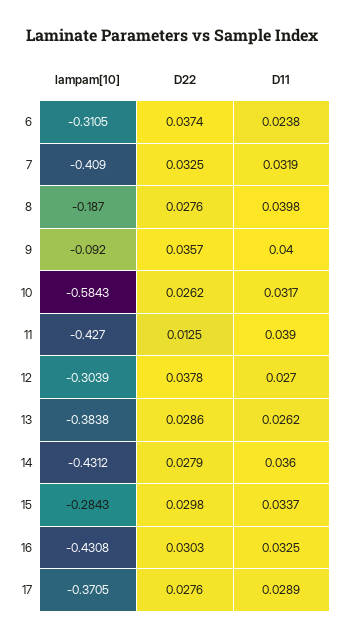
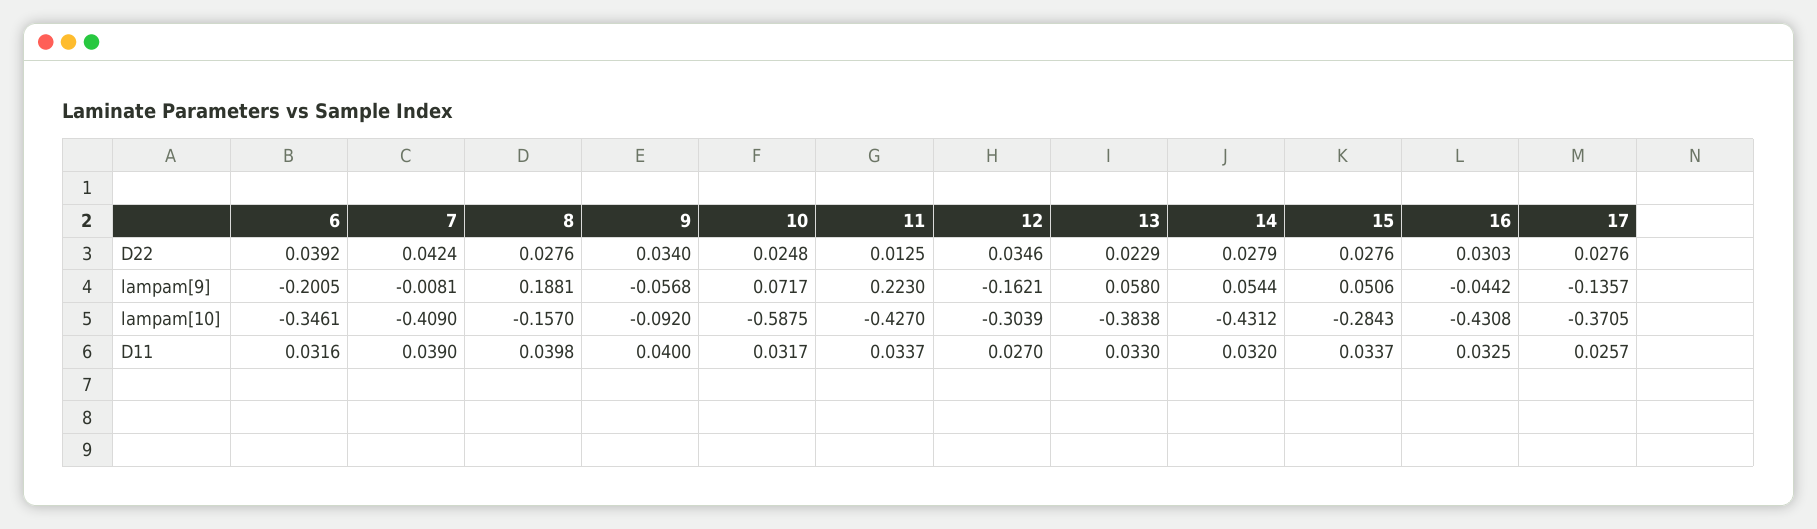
lampam[10], 6: -0.3105 -> -0.3461
D22, 6: 0.0374 -> 0.0392
D11, 6: 0.0238 -> 0.0316
D22, 7: 0.0325 -> 0.0424
D11, 7: 0.0319 -> 0.039
lampam[10], 8: -0.187 -> -0.157
D22, 9: 0.0357 -> 0.034
lampam[10], 10: -0.5843 -> -0.5875
D22, 10: 0.0262 -> 0.0248
D11, 11: 0.039 -> 0.0337
D22, 12: 0.0378 -> 0.0346
D22, 13: 0.0286 -> 0.0229
D11, 13: 0.0262 -> 0.033
D11, 14: 0.036 -> 0.032
D22, 15: 0.0298 -> 0.0276
D11, 17: 0.0289 -> 0.0257
lampam[9], 6: none -> -0.2005
lampam[9], 7: none -> -0.0081
lampam[9], 8: none -> 0.1881
lampam[9], 9: none -> -0.0568
lampam[9], 10: none -> 0.0717
lampam[9], 11: none -> 0.223
lampam[9], 12: none -> -0.1621
lampam[9], 13: none -> 0.058
lampam[9], 14: none -> 0.0544
lampam[9], 15: none -> 0.0506
lampam[9], 16: none -> -0.0442
lampam[9], 17: none -> -0.1357

